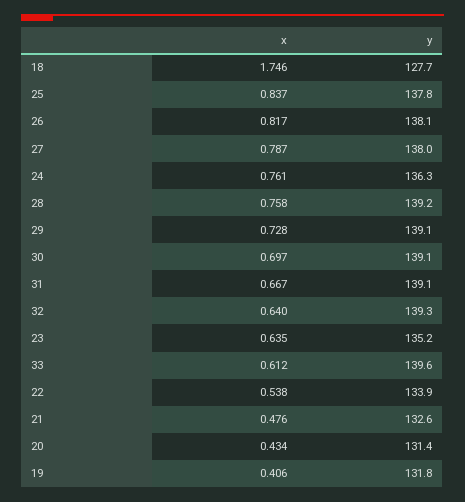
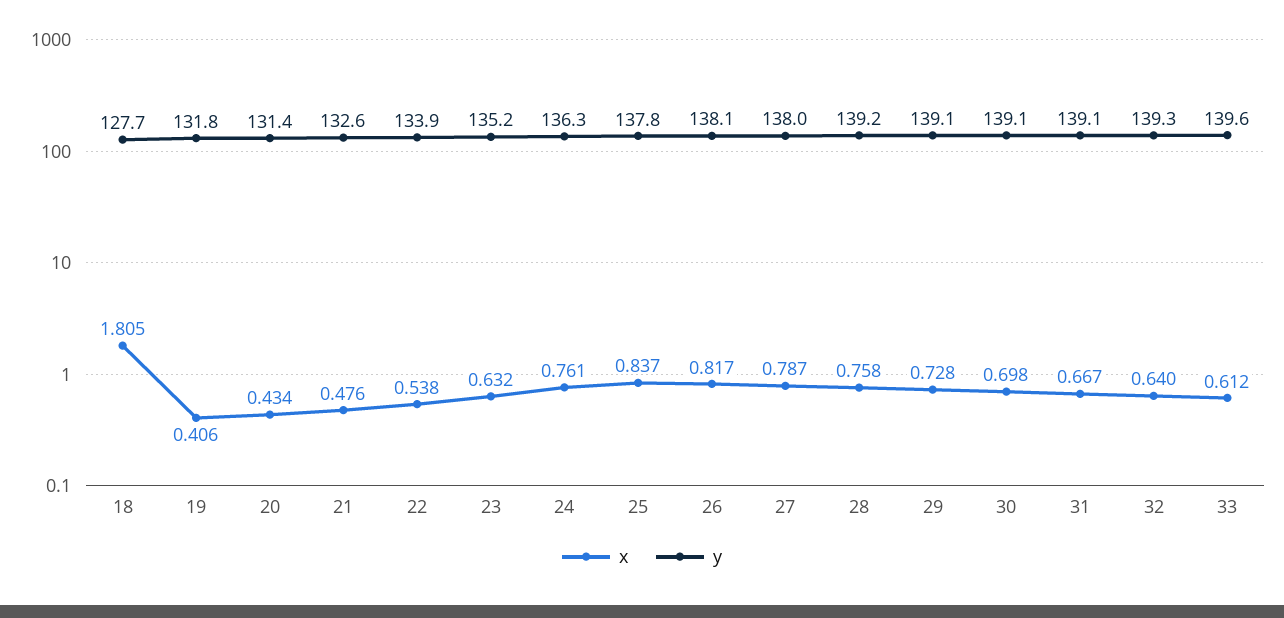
x, 18: 1.746 -> 1.805
x, 30: 0.697 -> 0.698
x, 23: 0.635 -> 0.632

